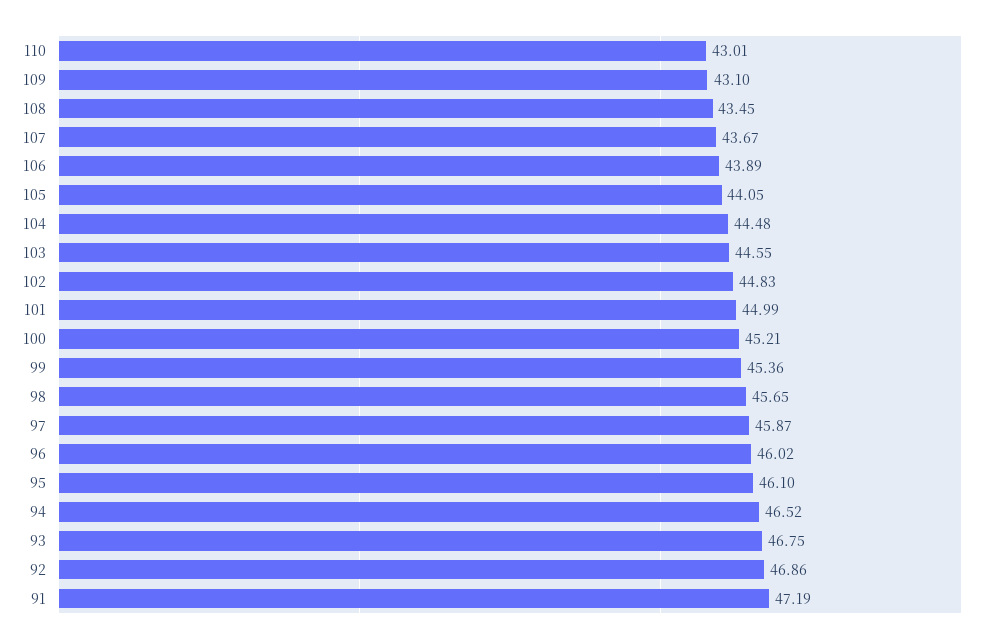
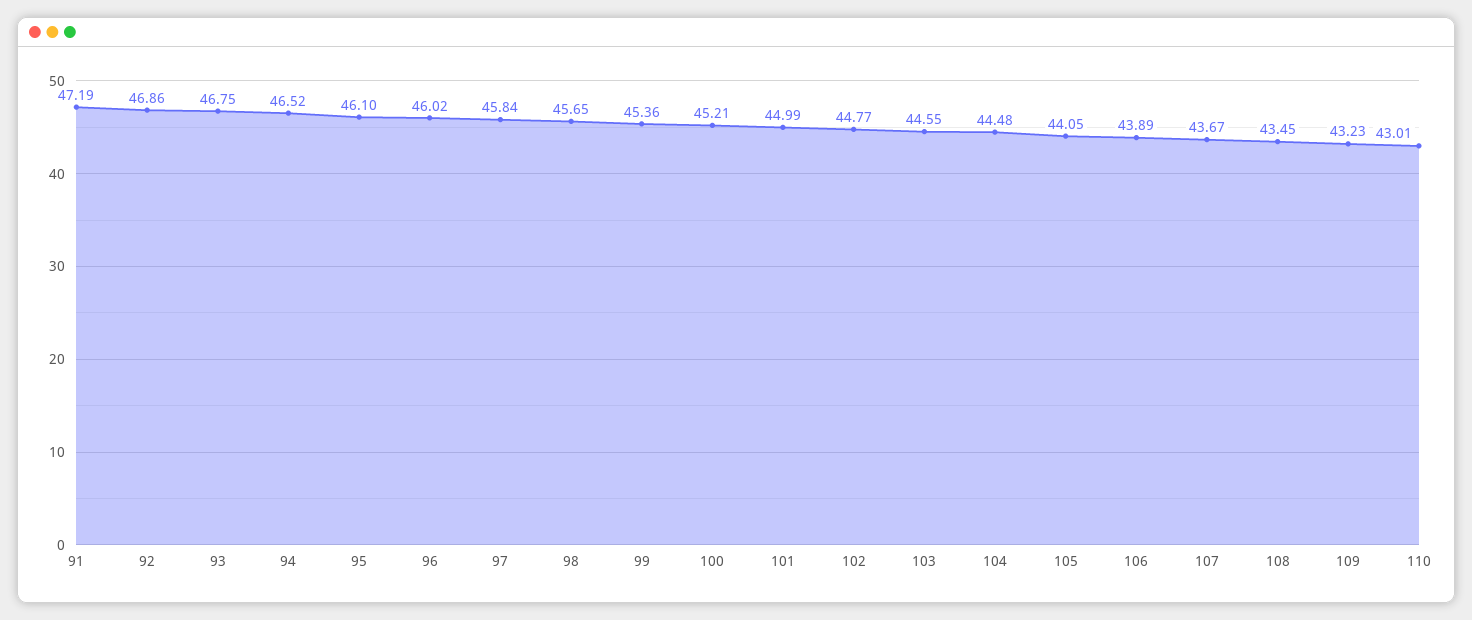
109: 43.1 -> 43.23
102: 44.83 -> 44.77
97: 45.87 -> 45.84

